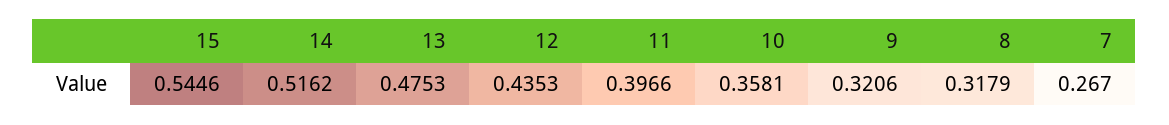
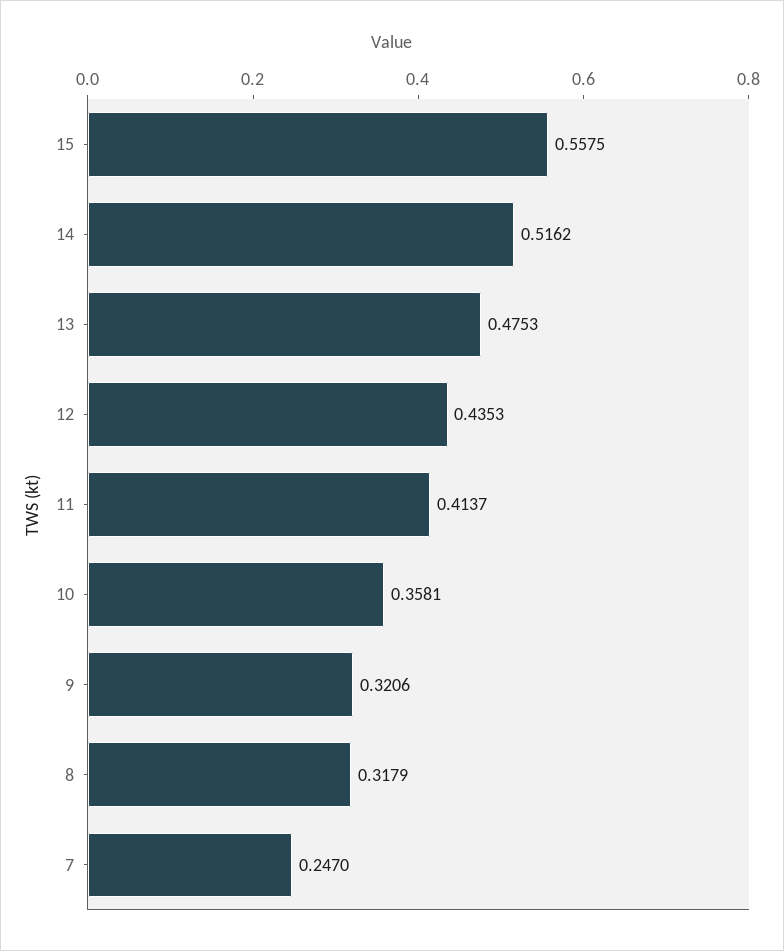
15: 0.5446 -> 0.5575
11: 0.3966 -> 0.4137
7: 0.267 -> 0.247

